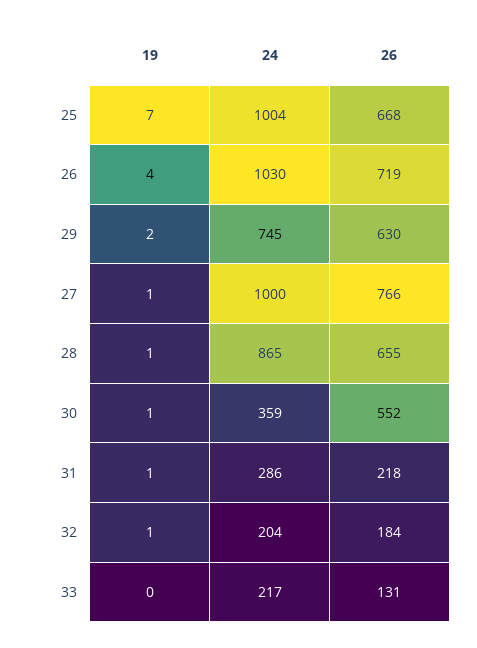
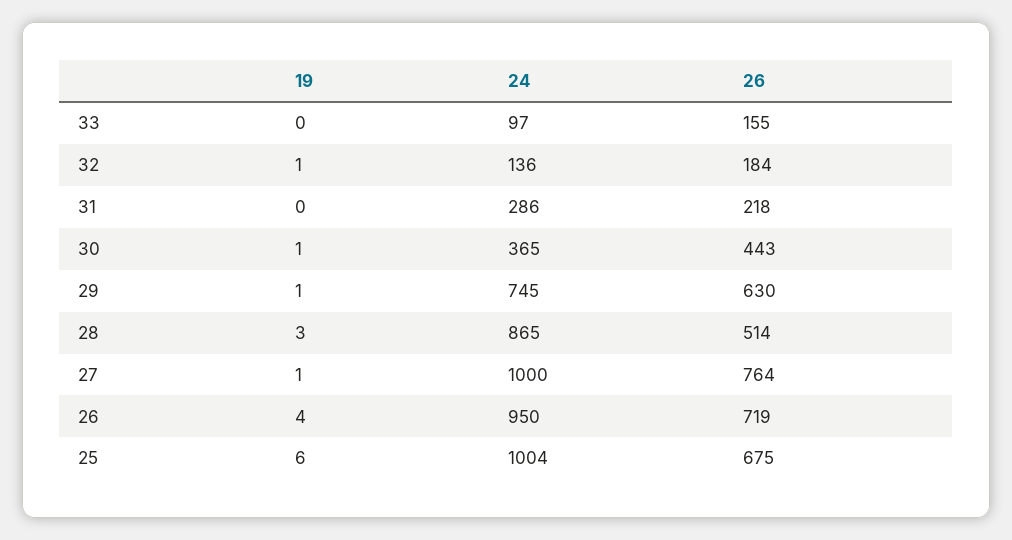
19, 25: 7 -> 6
26, 25: 668 -> 675
24, 26: 1030 -> 950
19, 29: 2 -> 1
26, 27: 766 -> 764
19, 28: 1 -> 3
26, 28: 655 -> 514
24, 30: 359 -> 365
26, 30: 552 -> 443
19, 31: 1 -> 0
24, 32: 204 -> 136
24, 33: 217 -> 97
26, 33: 131 -> 155

